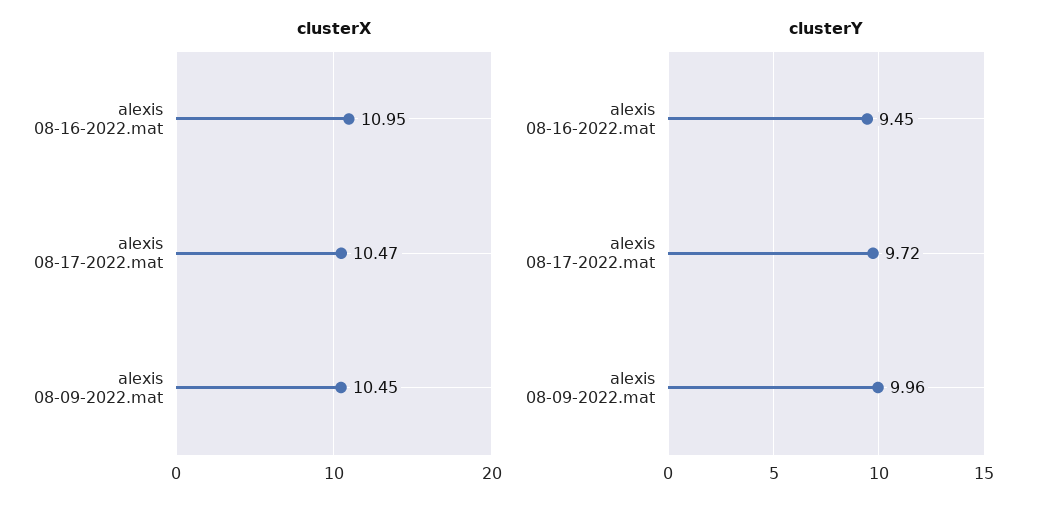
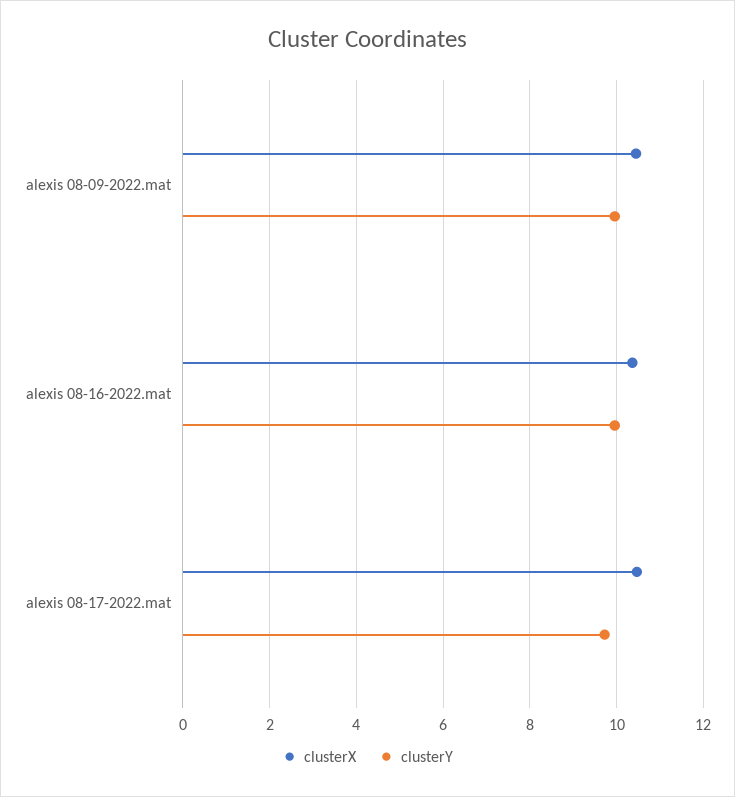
clusterX, alexis 08-16-2022.mat: 10.95 -> 10.4
clusterY, alexis 08-16-2022.mat: 9.45 -> 10

